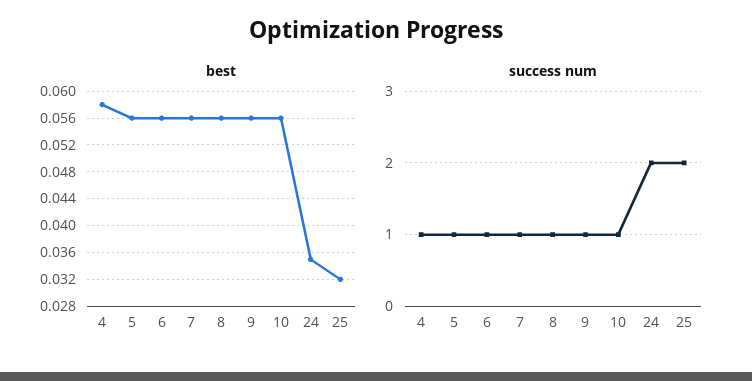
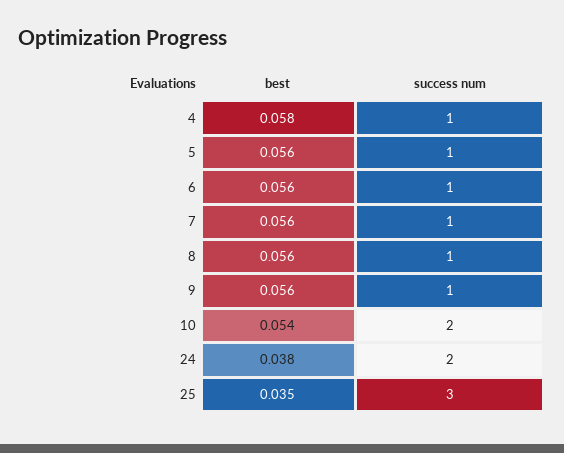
best, 10: 0.056 -> 0.054
best, 24: 0.035 -> 0.038
best, 25: 0.032 -> 0.035
success num, 10: 1 -> 2
success num, 25: 2 -> 3

